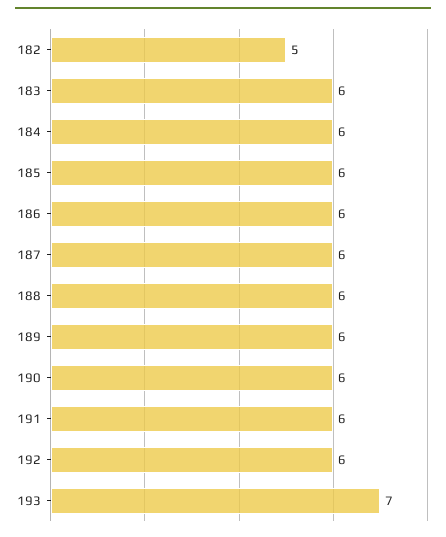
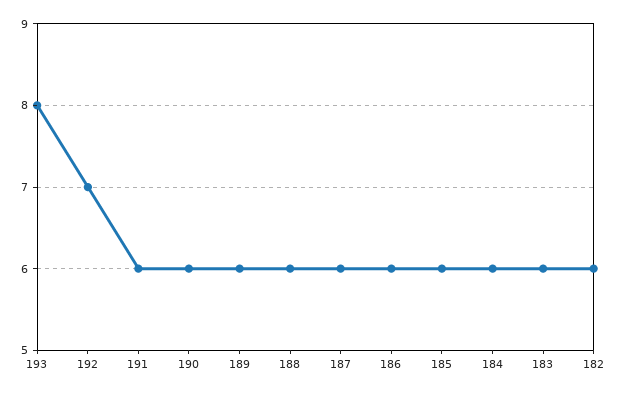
182: 5 -> 6
192: 6 -> 7
193: 7 -> 8

